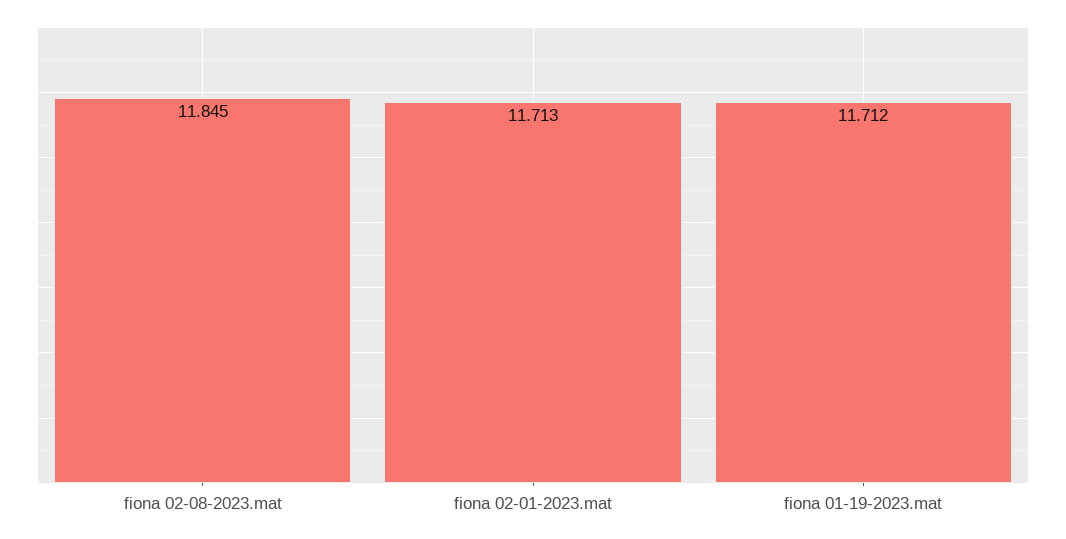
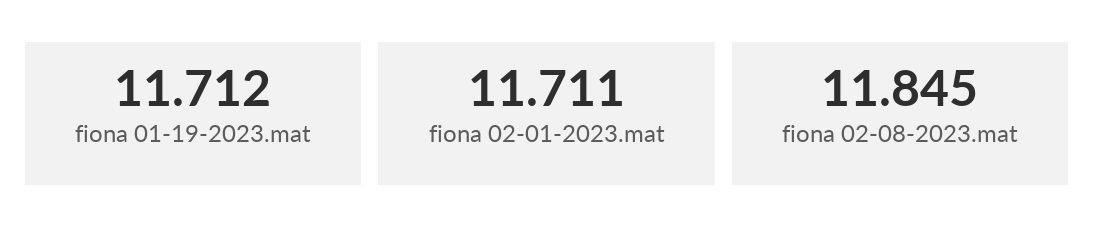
fiona 02-01-2023.mat: 11.713 -> 11.711

